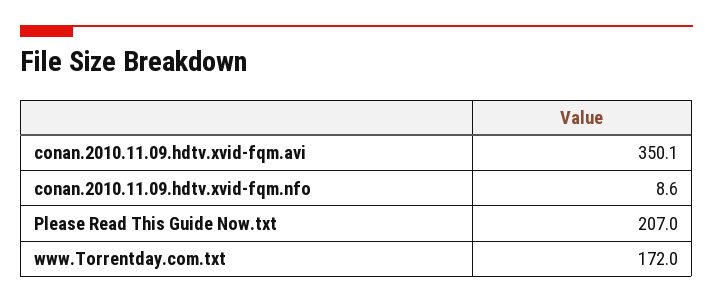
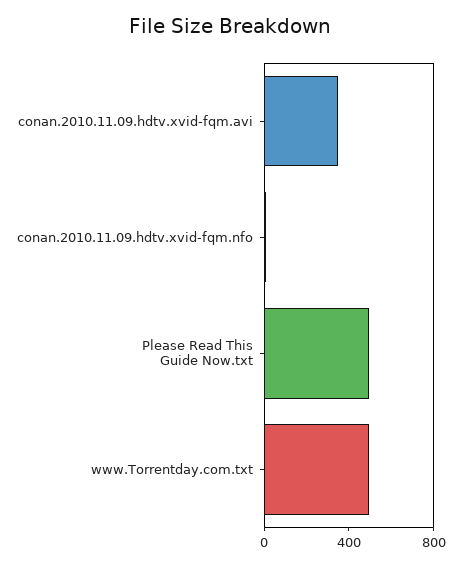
Please Read This Guide Now.txt: 207 -> 500
www.Torrentday.com.txt: 172 -> 500

